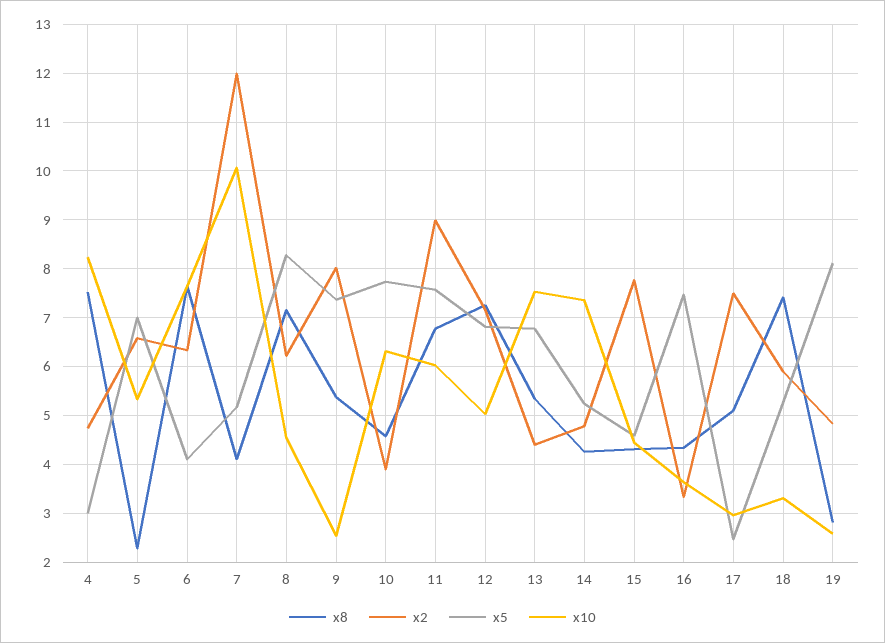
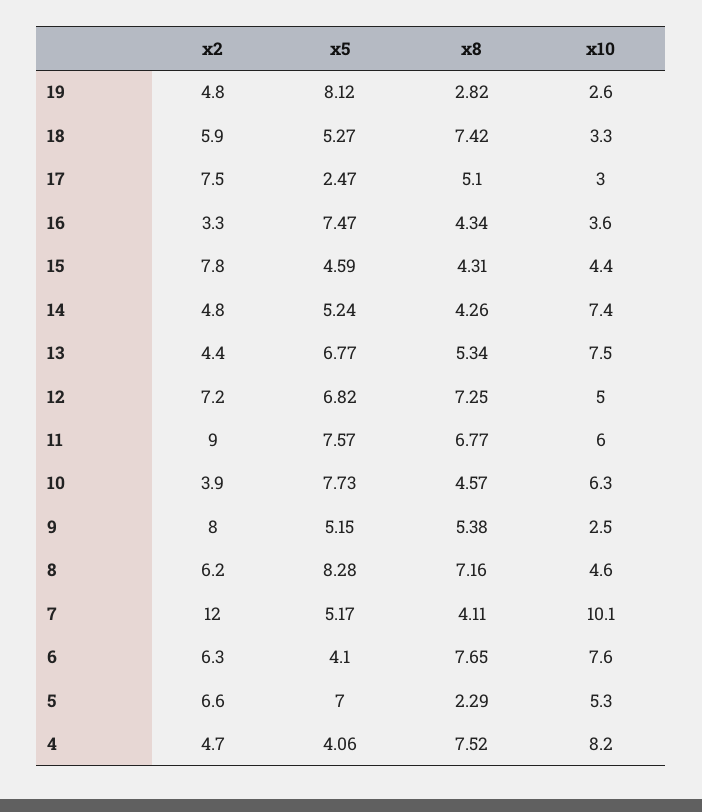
x5, 4: 3 -> 4.06
x5, 9: 7.4 -> 5.15

